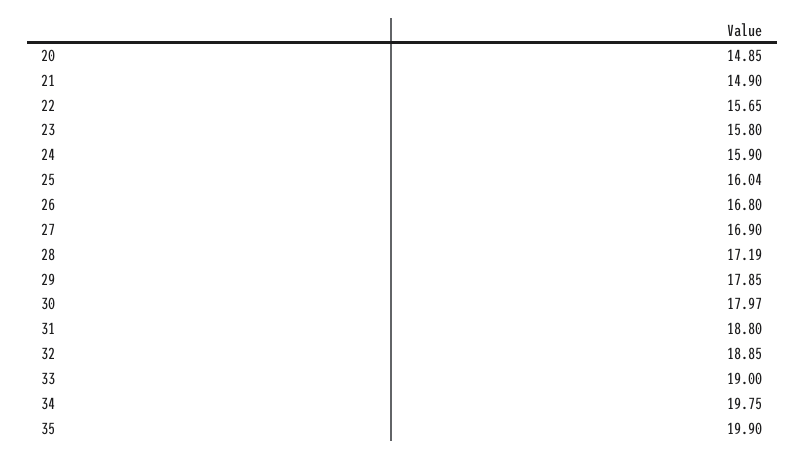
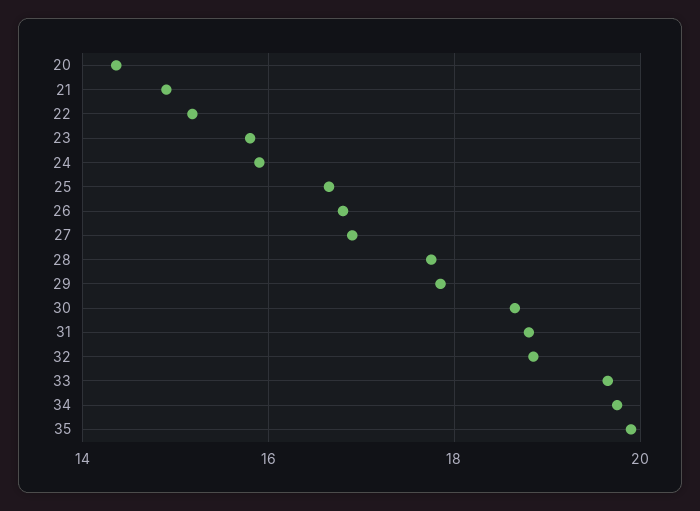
20: 14.85 -> 14.4
22: 15.65 -> 15.2
25: 16.04 -> 16.6
28: 17.19 -> 17.8
30: 17.97 -> 18.6
33: 19 -> 19.6

